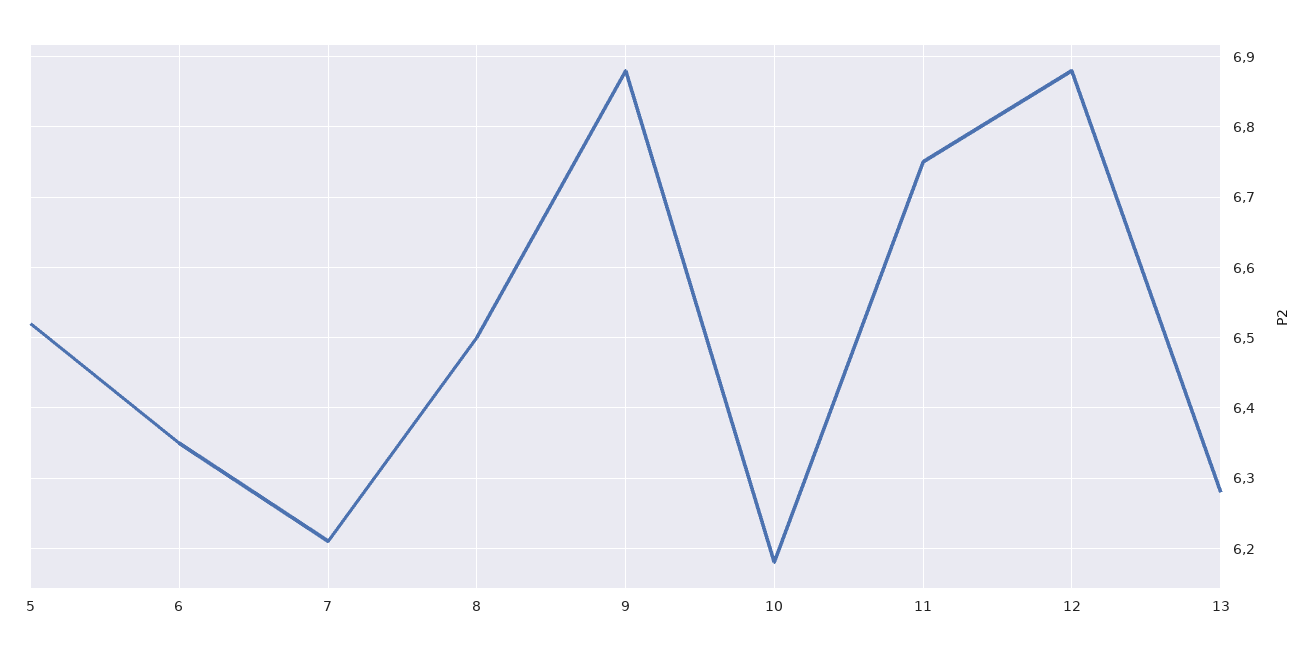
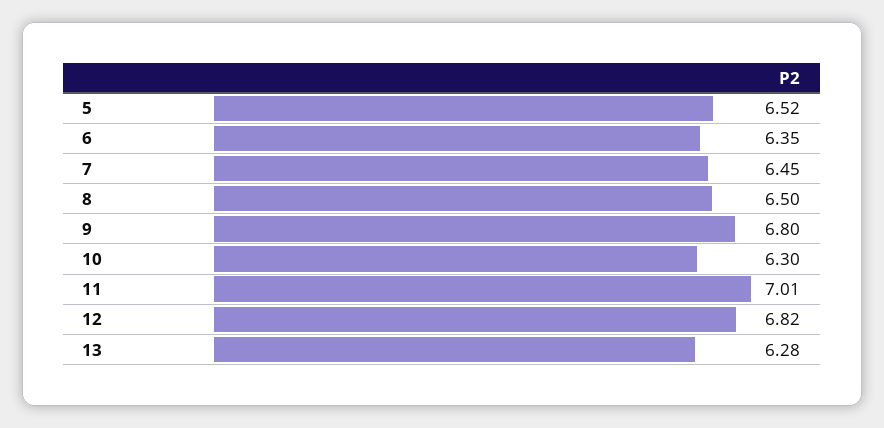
7: 6.21 -> 6.45
9: 6.88 -> 6.8
10: 6.18 -> 6.3
11: 6.75 -> 7.01
12: 6.88 -> 6.82

